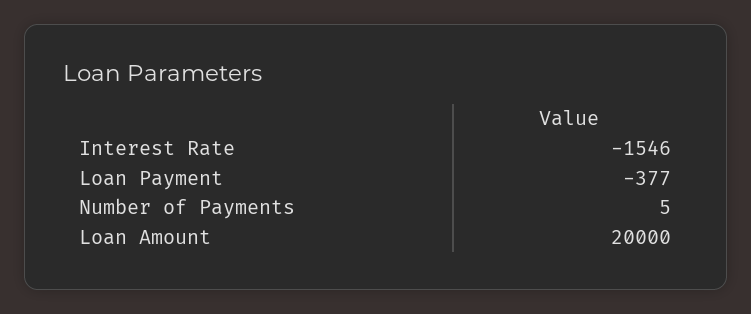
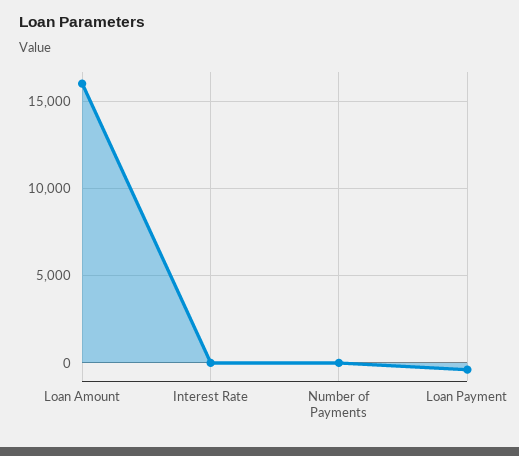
Interest Rate: -1546 -> 0
Loan Amount: 20000 -> 16000

